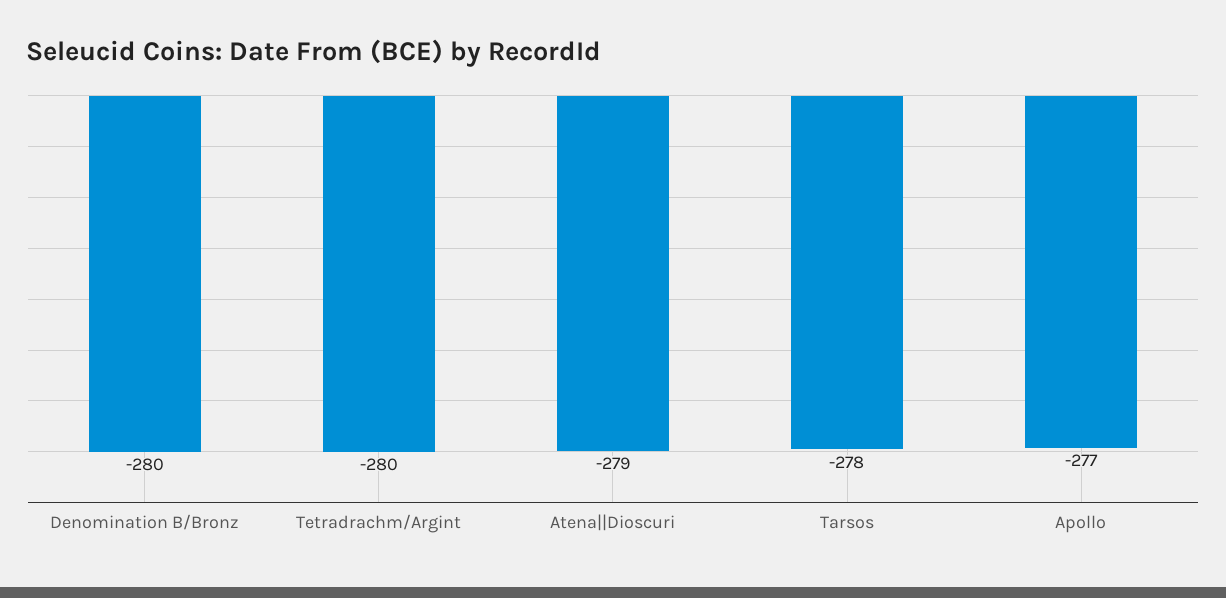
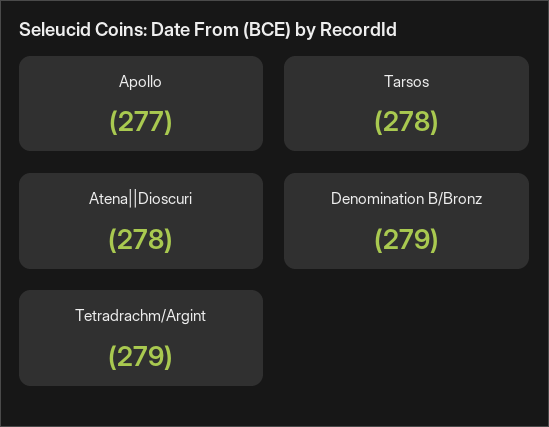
Denomination B/Bronz: -280 -> -279
Tetradrachm/Argint: -280 -> -279
Atena||Dioscuri: -279 -> -278

